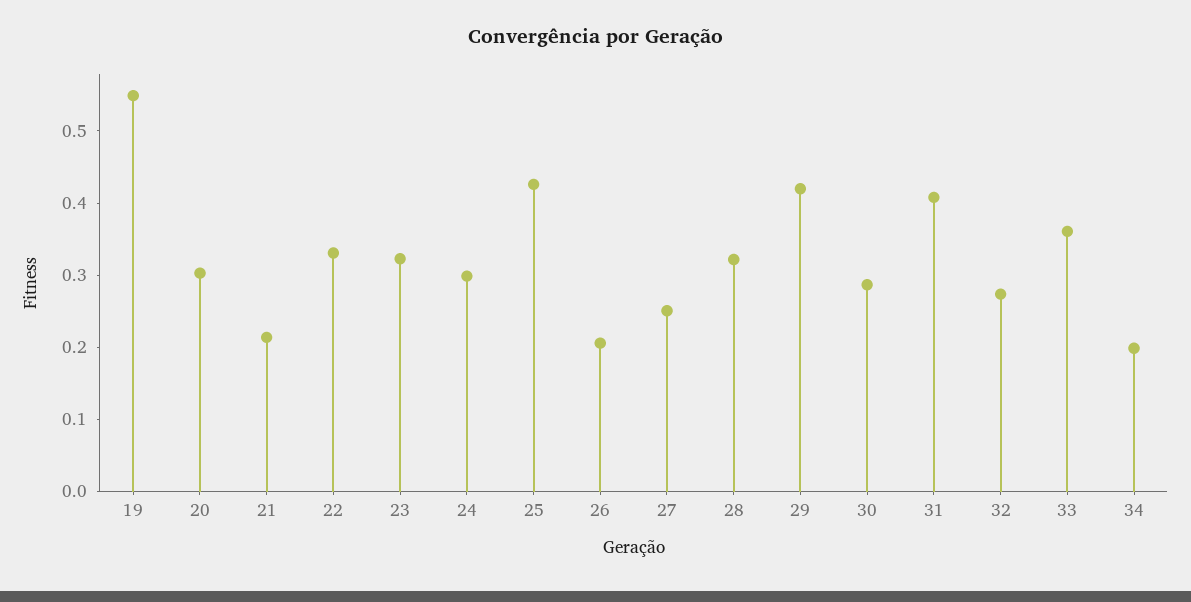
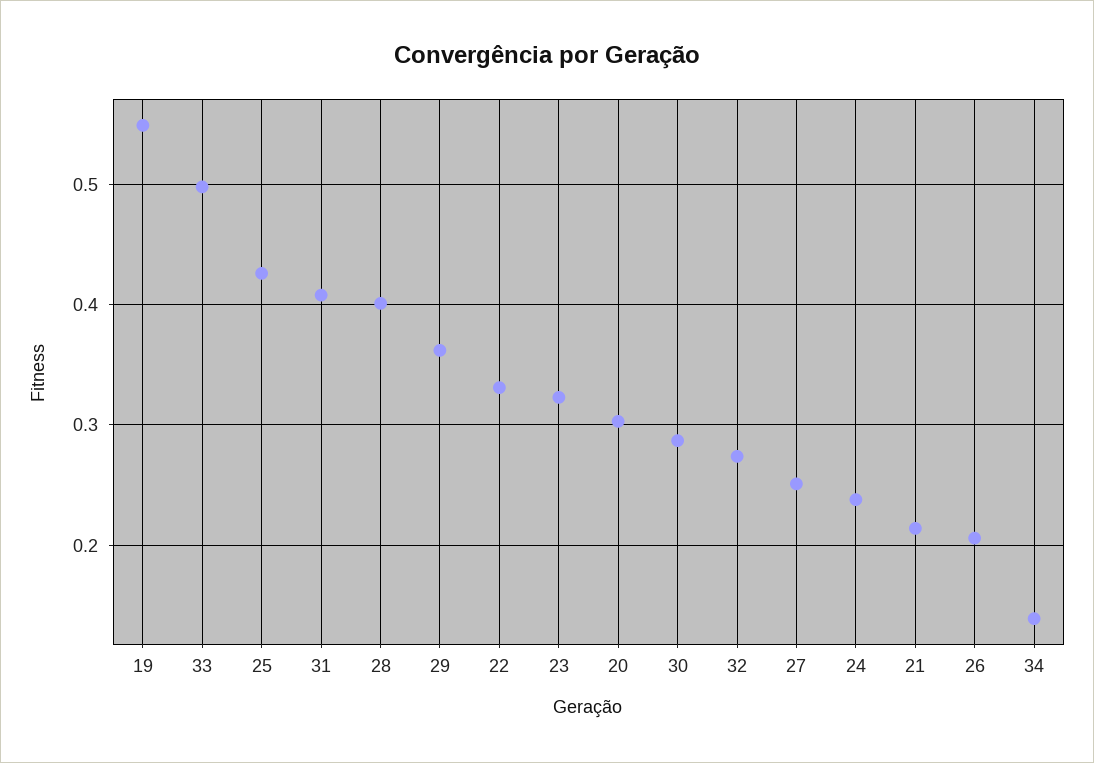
24: 0.3 -> 0.24
28: 0.32 -> 0.4
29: 0.42 -> 0.36
33: 0.36 -> 0.5
34: 0.2 -> 0.14

